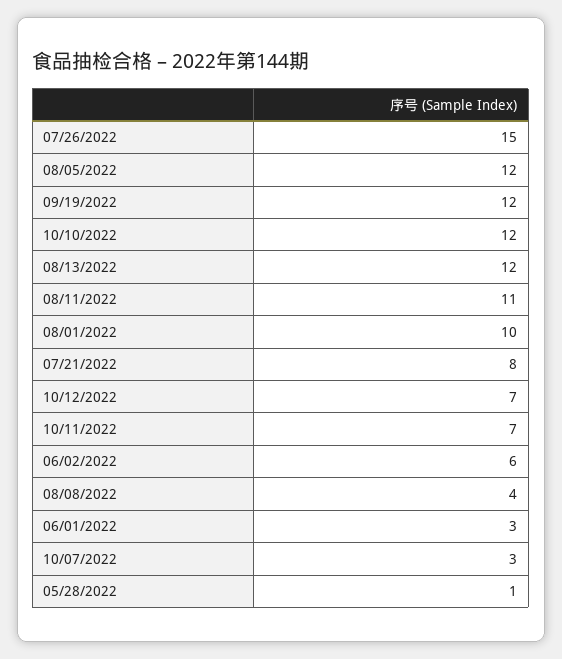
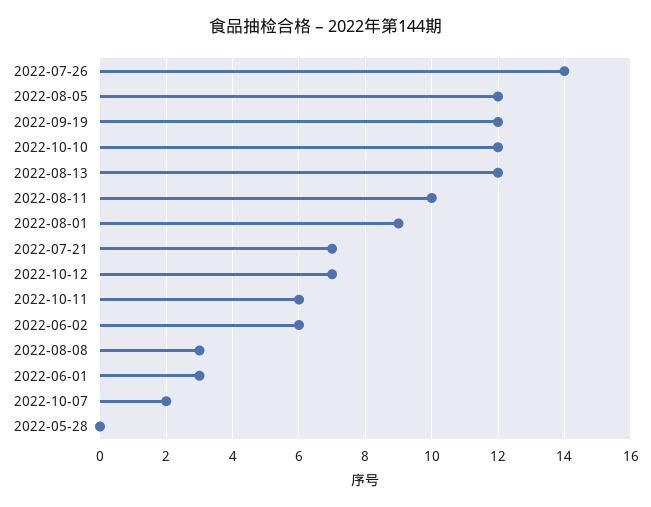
07/26/2022: 15 -> 14
08/11/2022: 11 -> 10
08/01/2022: 10 -> 9
07/21/2022: 8 -> 7
10/11/2022: 7 -> 6
08/08/2022: 4 -> 3
10/07/2022: 3 -> 2
05/28/2022: 1 -> 0

